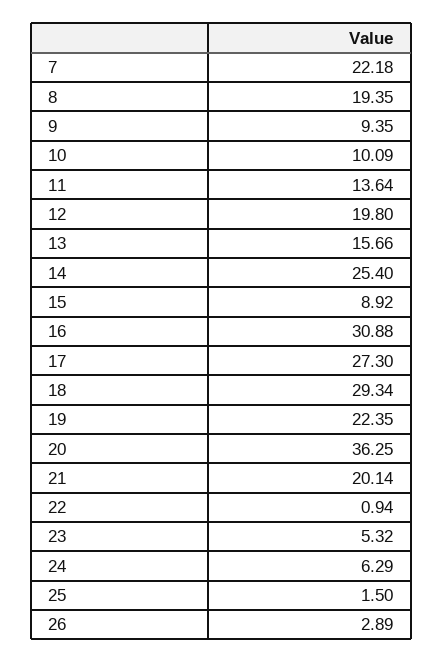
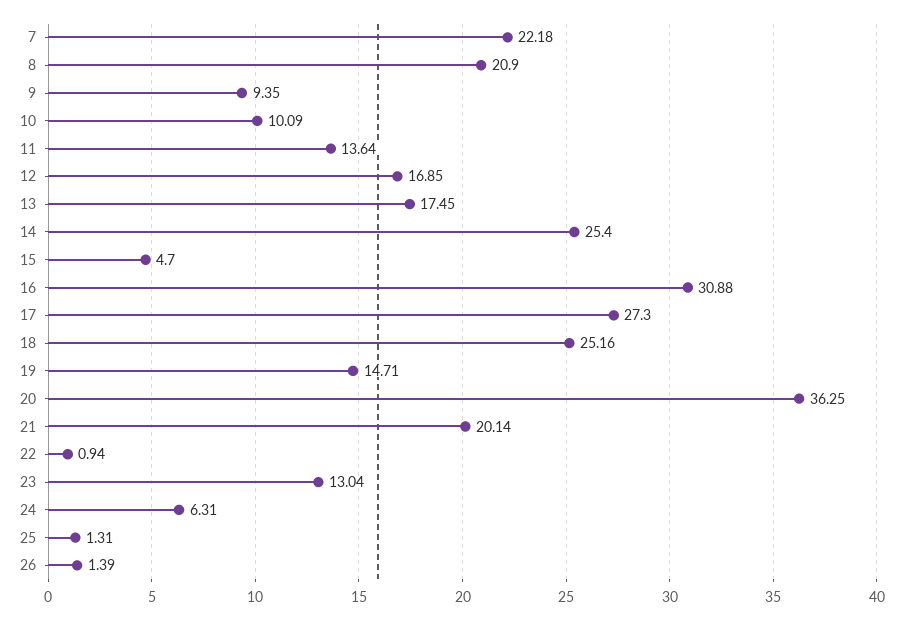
8: 19.35 -> 20.9
12: 19.8 -> 16.85
13: 15.66 -> 17.45
15: 8.92 -> 4.7
18: 29.34 -> 25.16
19: 22.35 -> 14.71
23: 5.32 -> 13.04
24: 6.29 -> 6.31
25: 1.5 -> 1.31
26: 2.89 -> 1.39

